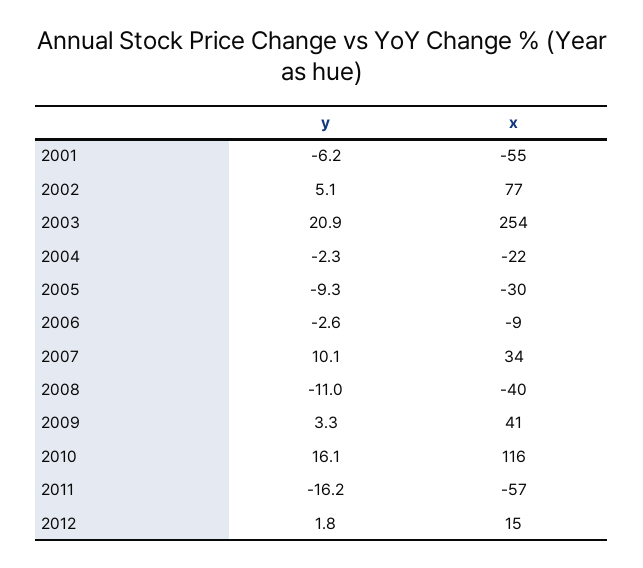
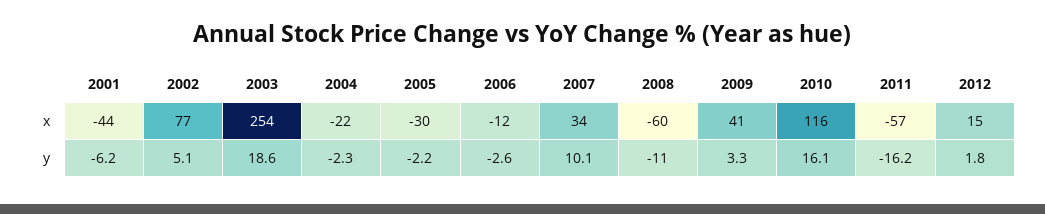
x, 2001: -55 -> -44
y, 2003: 20.9 -> 18.6
y, 2005: -9.3 -> -2.2
x, 2006: -9 -> -12
x, 2008: -40 -> -60

